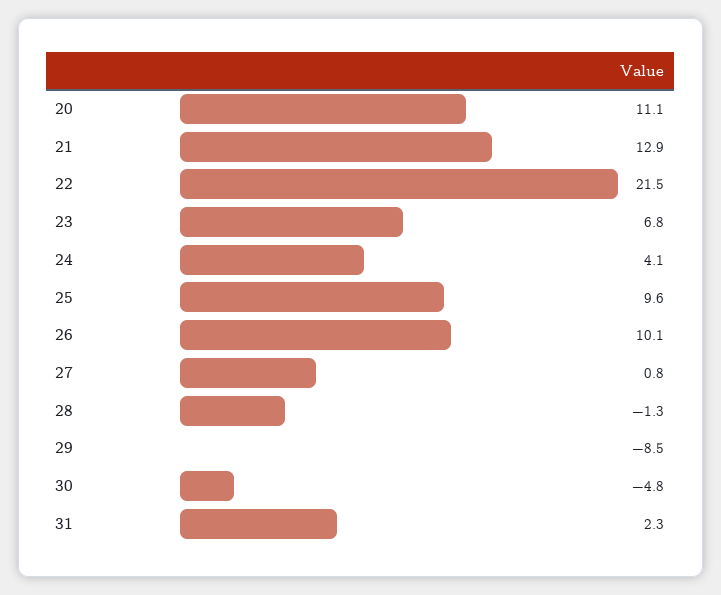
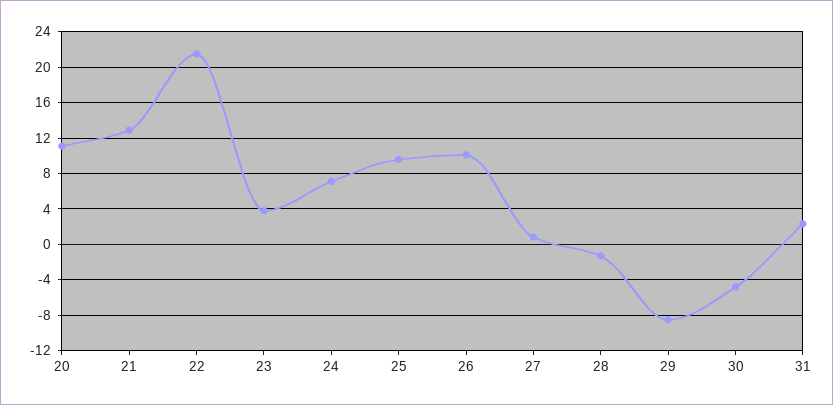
23: 6.8 -> 4
24: 4.1 -> 7

